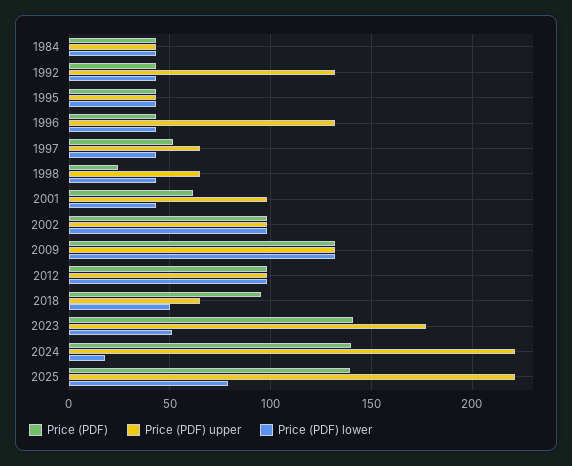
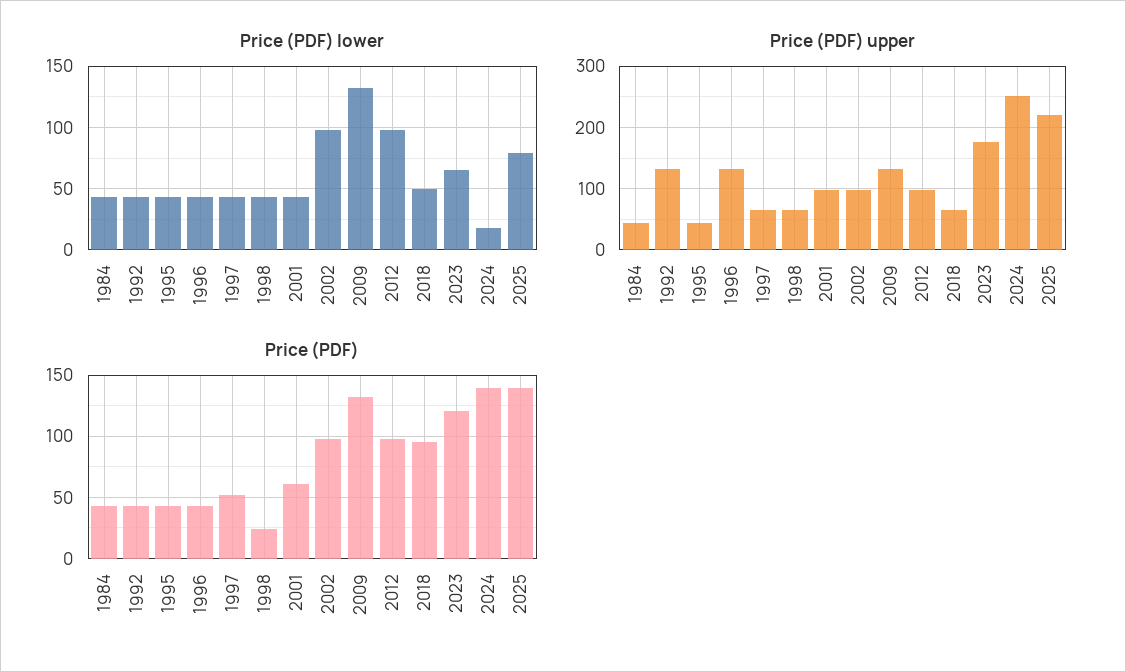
Price (PDF), 2023: 140 -> 120
Price (PDF) lower, 2023: 50 -> 65
Price (PDF) upper, 2024: 220 -> 250

